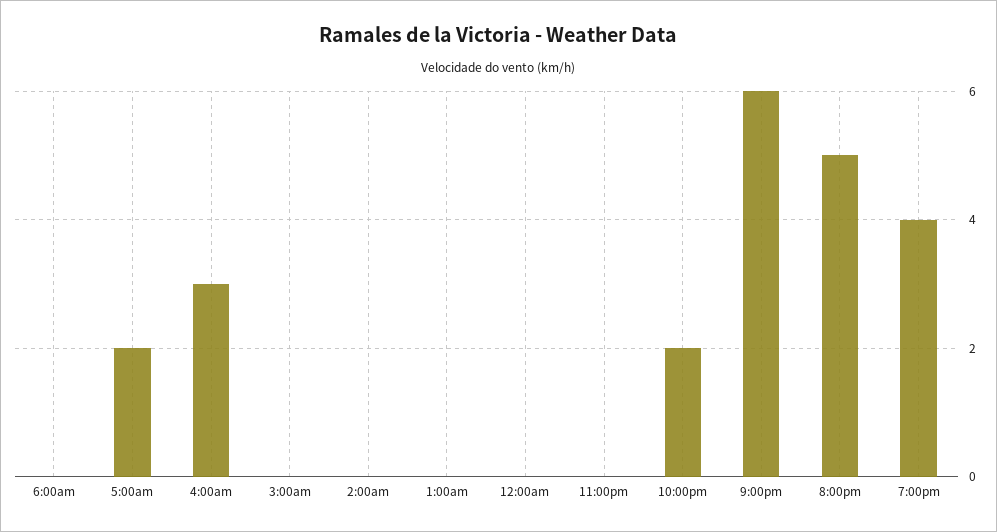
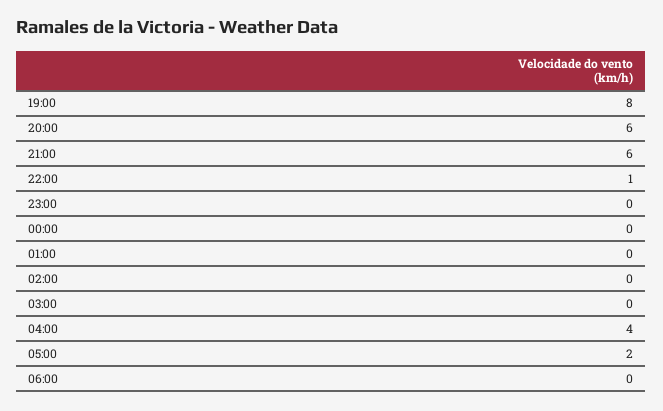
4:00am: 3 -> 4
10:00pm: 2 -> 1
8:00pm: 5 -> 6
7:00pm: 4 -> 8

